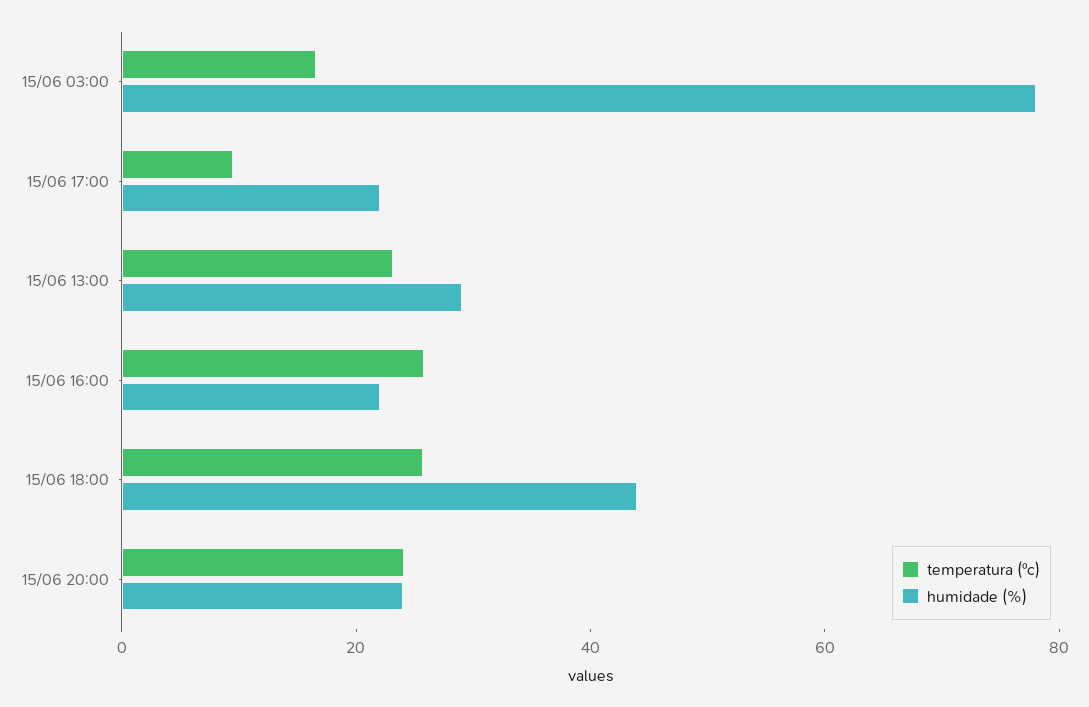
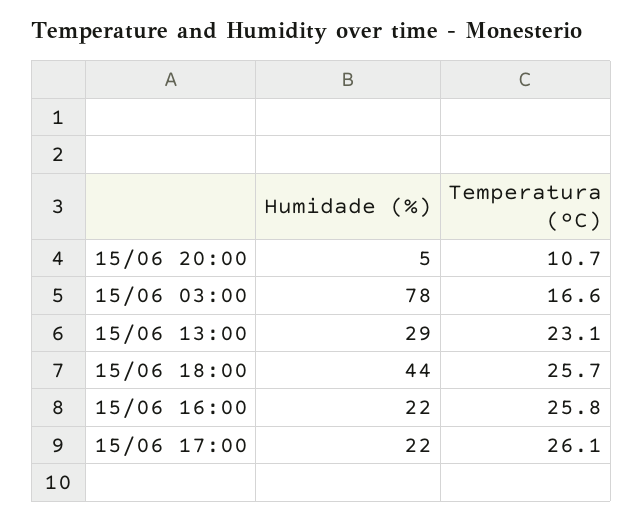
temperatura (ºc), 15/06 17:00: 10 -> 26.1
temperatura (ºc), 15/06 20:00: 25 -> 10.7
humidade (%), 15/06 20:00: 25 -> 5

